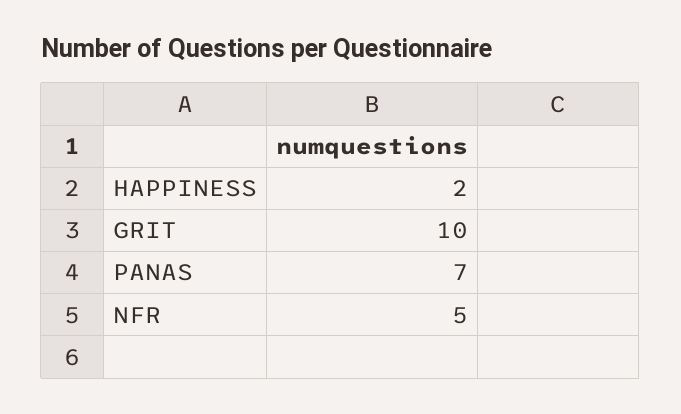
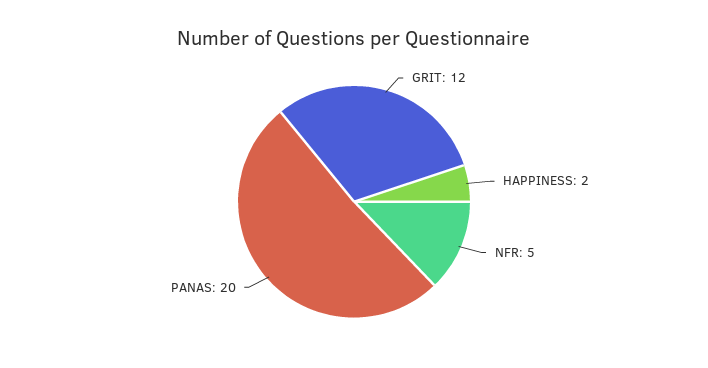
GRIT: 10 -> 12
PANAS: 7 -> 20

